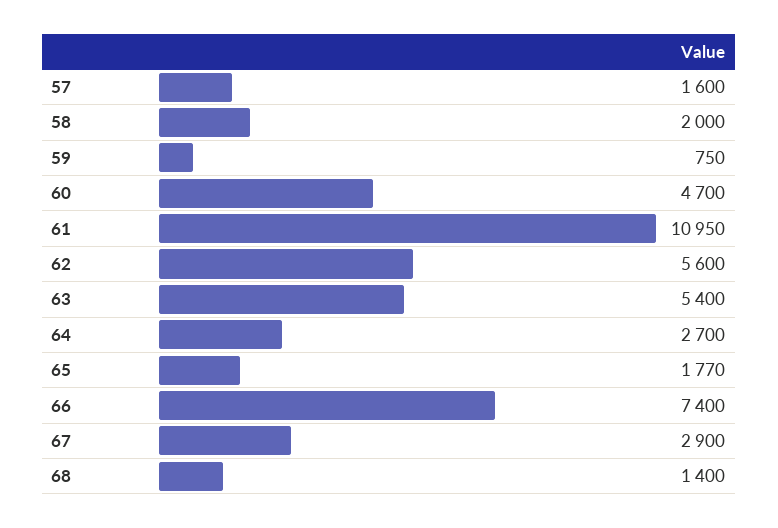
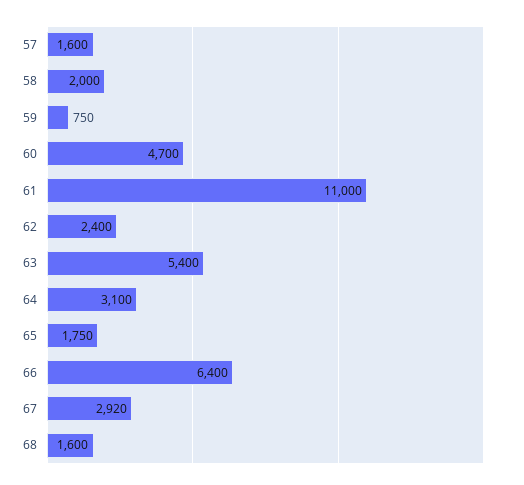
61: 10950 -> 11000
62: 5600 -> 2400
64: 2700 -> 3100
65: 1770 -> 1750
66: 7400 -> 6400
67: 2900 -> 2920
68: 1400 -> 1600

